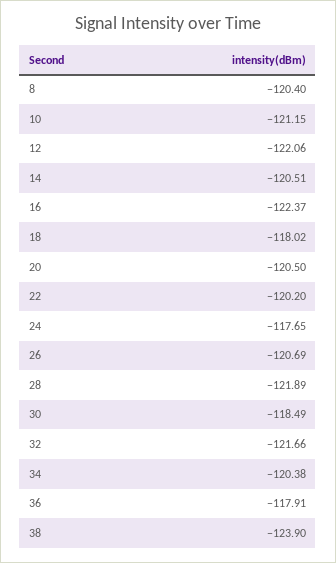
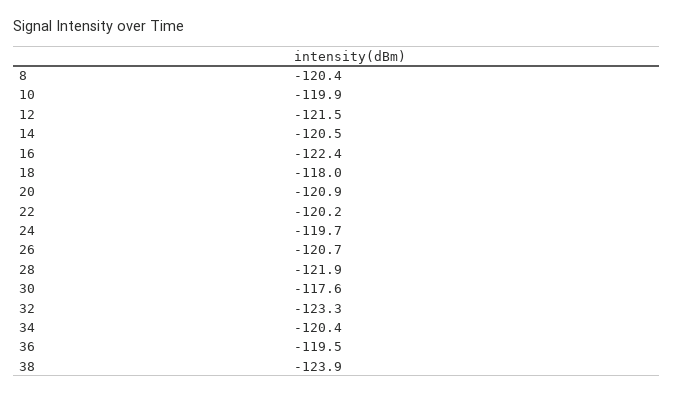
10: -121.15 -> -119.9
12: -122.06 -> -121.5
20: -120.5 -> -120.9
24: -117.65 -> -119.7
30: -118.49 -> -117.6
32: -121.66 -> -123.3
36: -117.91 -> -119.5

